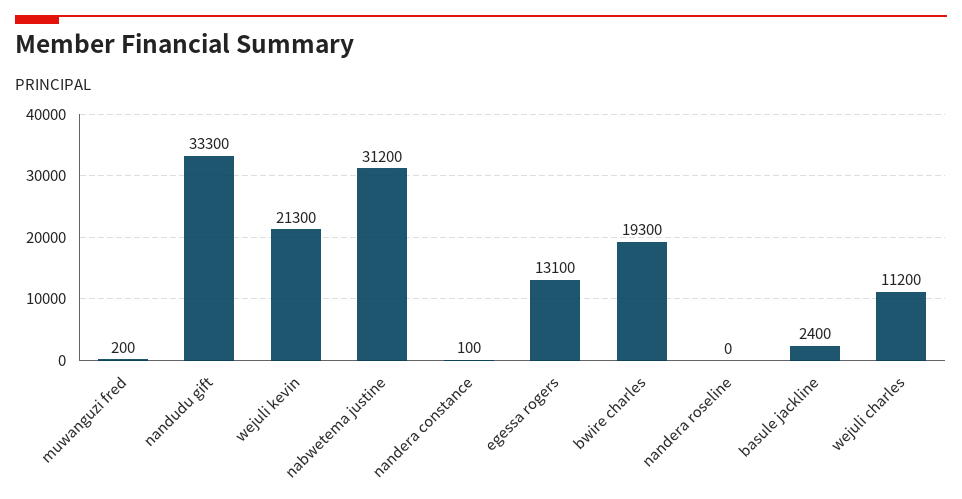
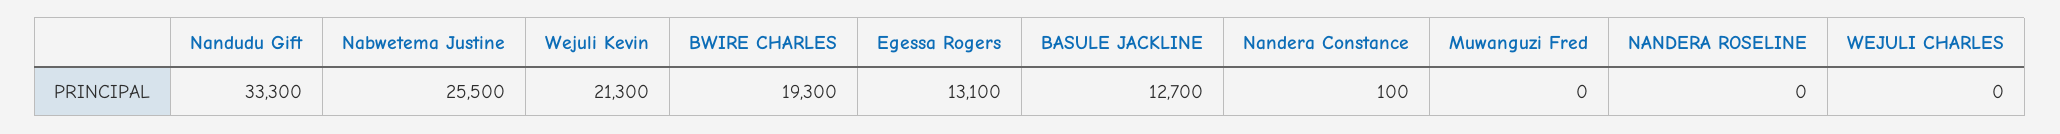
muwanguzi fred: 200 -> 0
nabwetema justine: 31200 -> 25500
basule jackline: 2400 -> 12700
wejuli charles: 11200 -> 0

